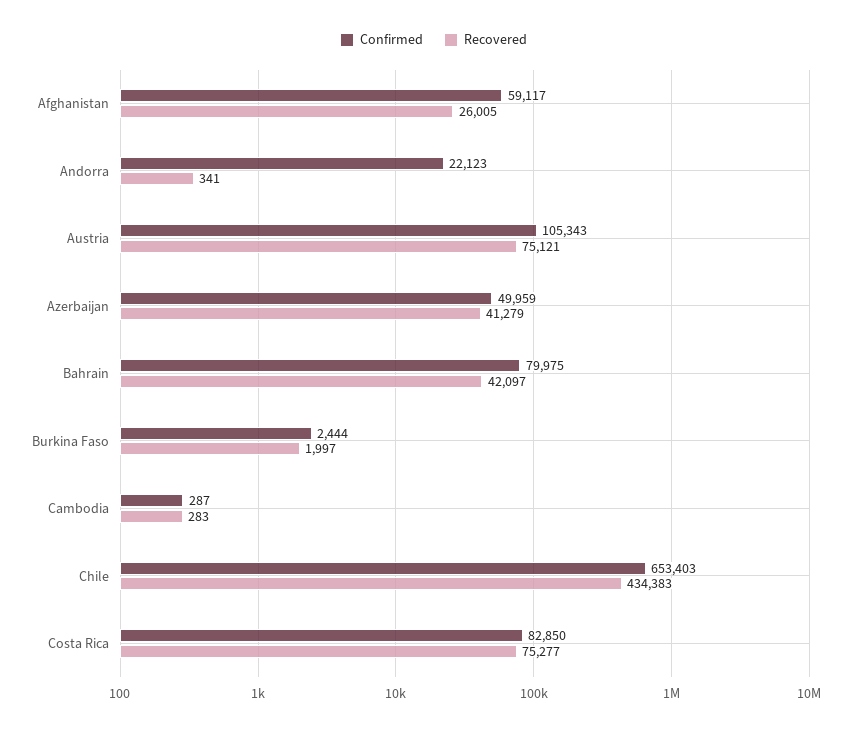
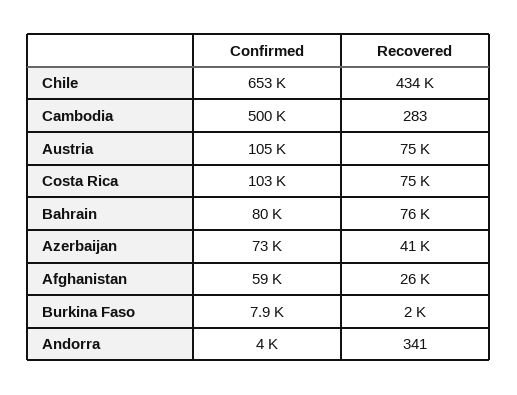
Confirmed, Andorra: 22123 -> 4000
Confirmed, Azerbaijan: 49959 -> 73000
Recovered, Bahrain: 42097 -> 76000
Confirmed, Burkina Faso: 2444 -> 7900
Confirmed, Cambodia: 287 -> 500000
Confirmed, Costa Rica: 82850 -> 103000

